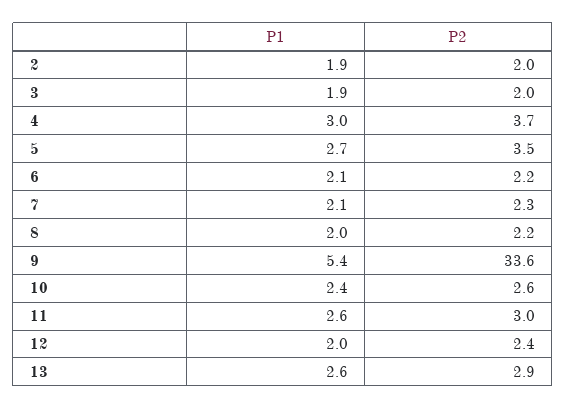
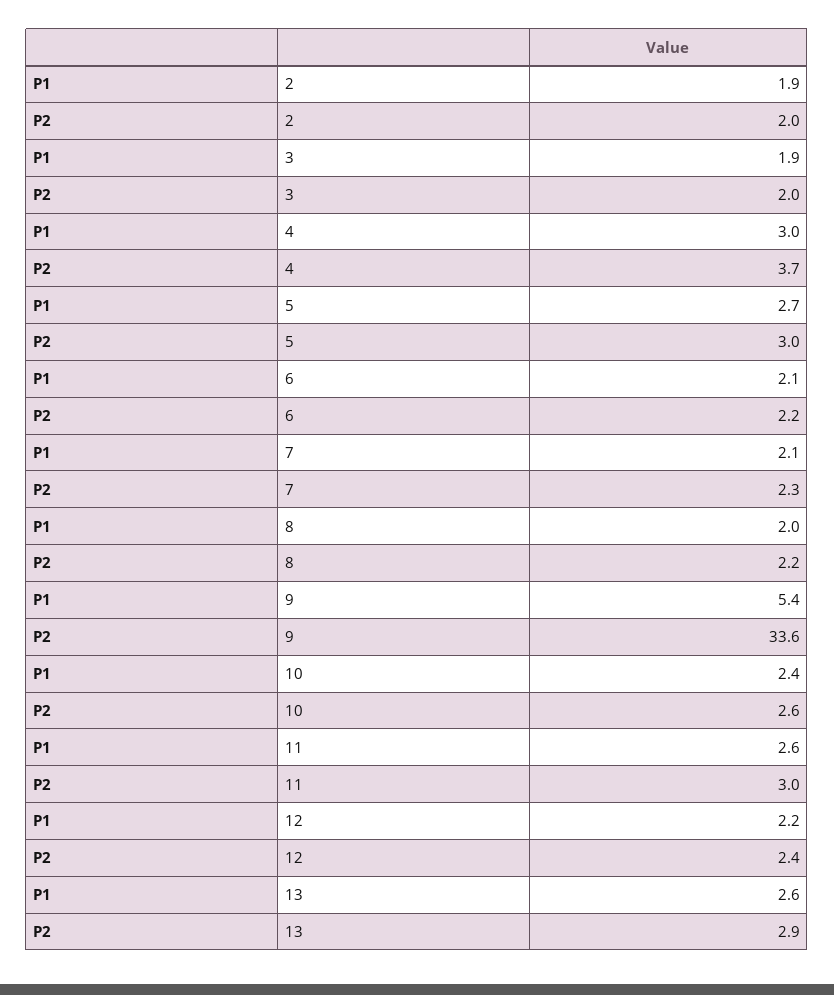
P2, 5: 3.5 -> 3
P1, 12: 2 -> 2.2

